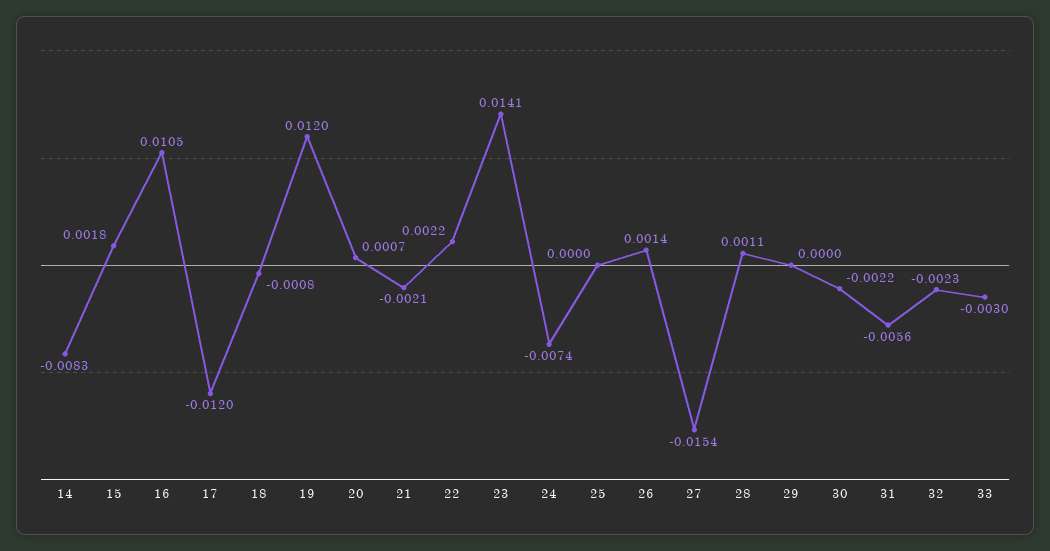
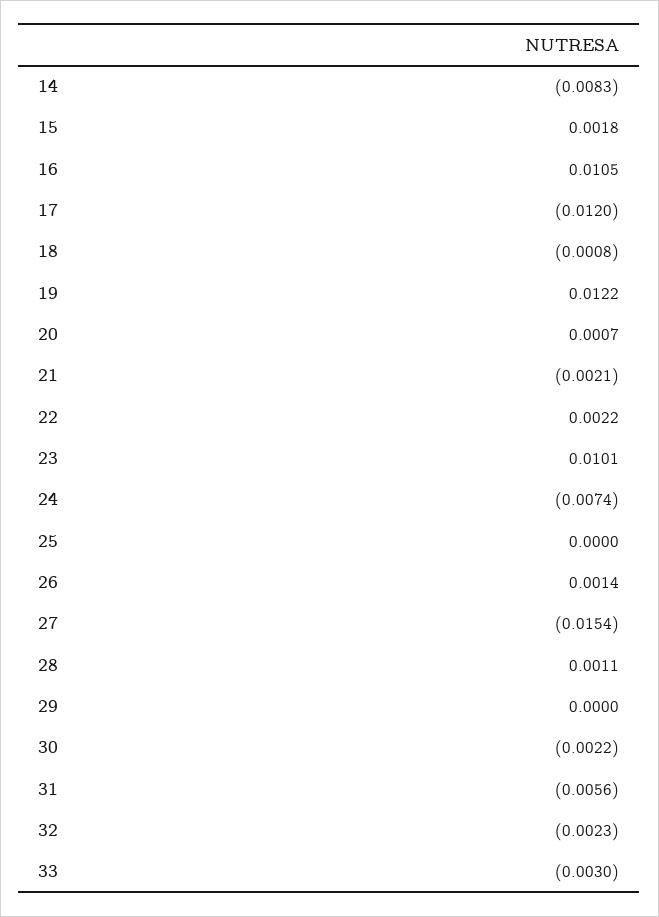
19: 0.012 -> 0.0122
23: 0.0141 -> 0.0101

